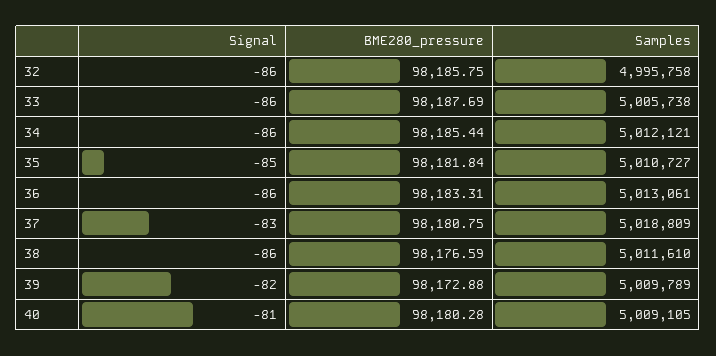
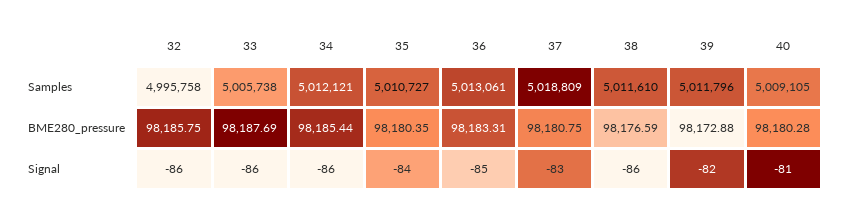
Signal, 35: -85 -> -84
BME280_pressure, 35: 98181.84 -> 98180.35
Signal, 36: -86 -> -85
Samples, 39: 5009789 -> 5011796

